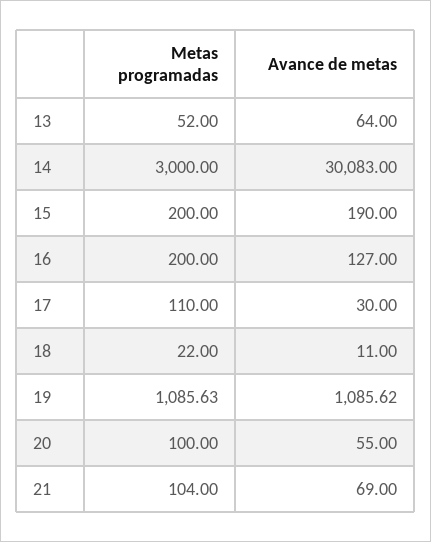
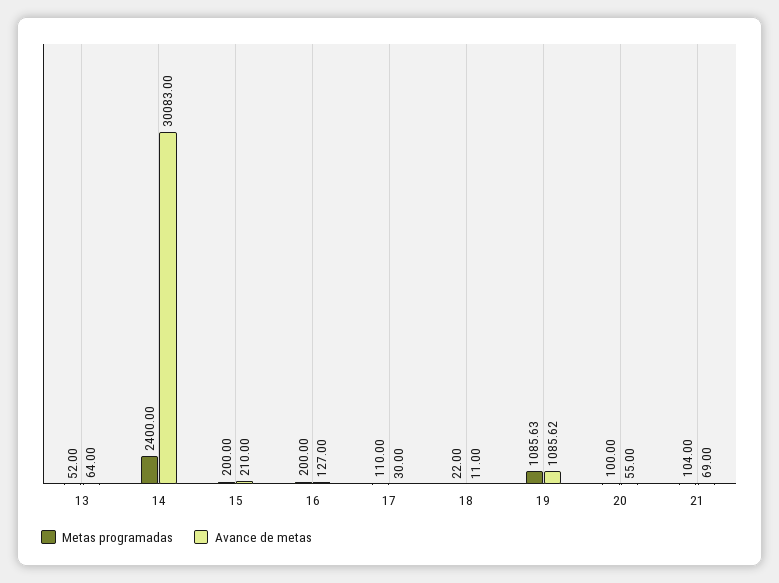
Metas programadas, 14: 3000 -> 2400
Avance de metas, 15: 190 -> 210

